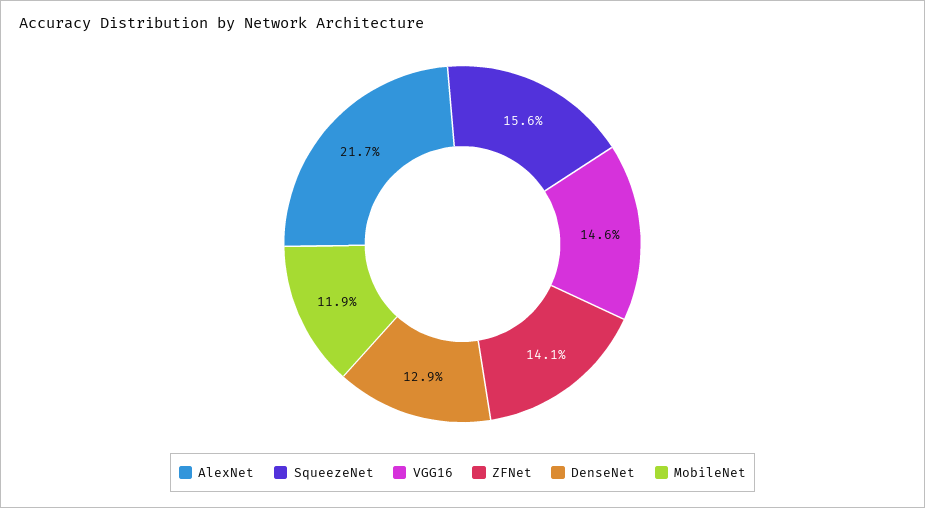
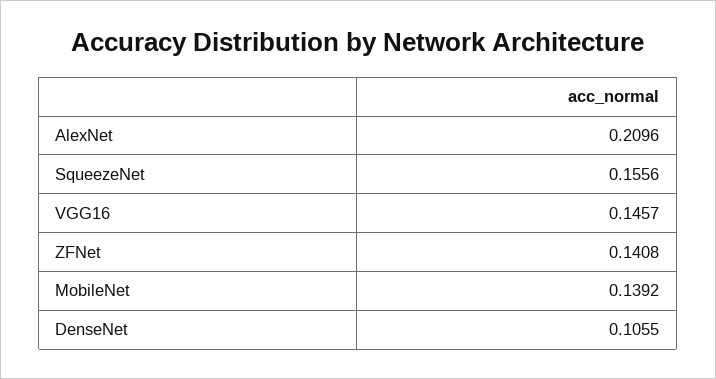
AlexNet: 0.217 -> 0.2096
DenseNet: 0.129 -> 0.1055
MobileNet: 0.119 -> 0.1392

